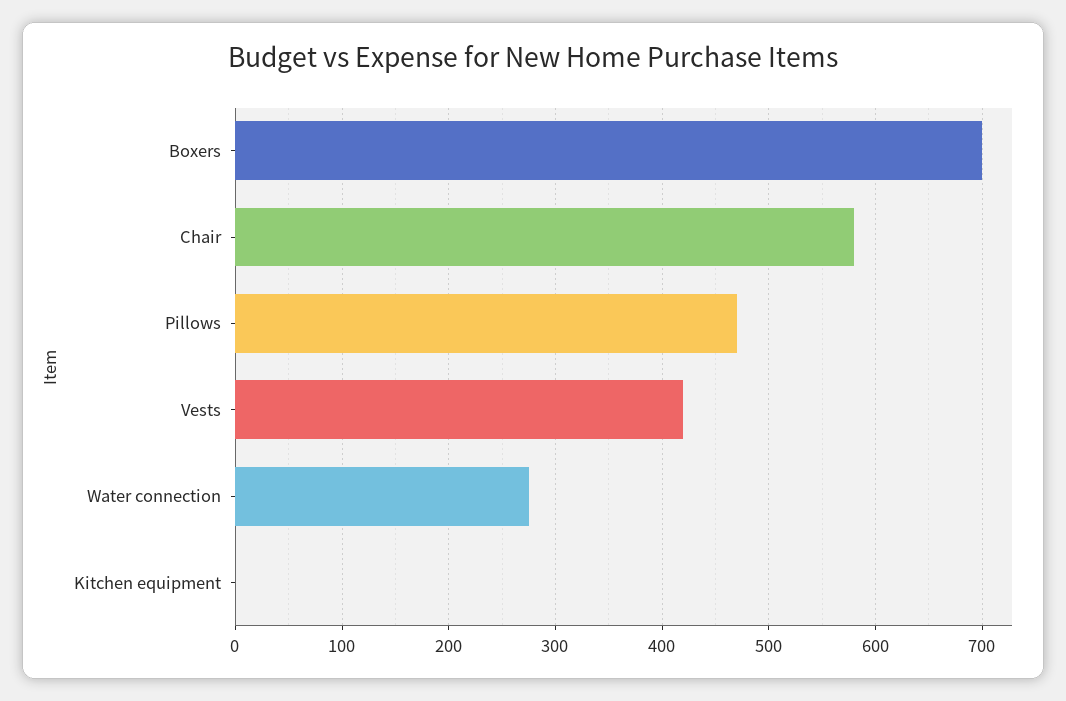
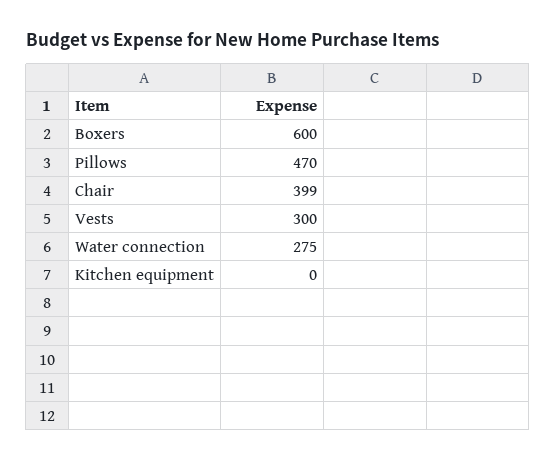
Boxers: 700 -> 600
Chair: 580 -> 399
Vests: 420 -> 300

